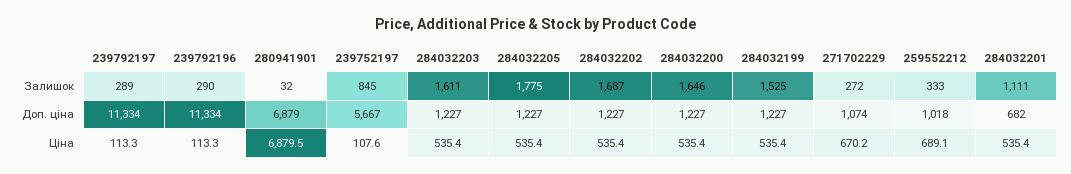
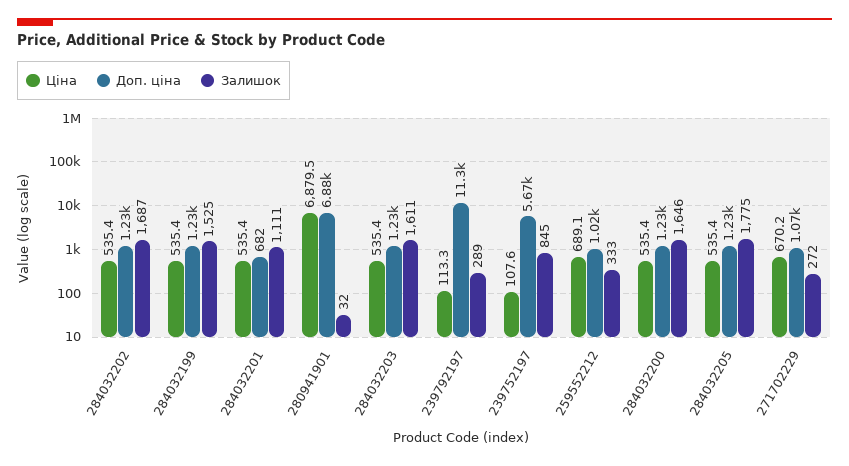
Залишок, 239792196: 290 -> none
Доп. ціна, 239792196: 11334 -> none
Ціна, 239792196: 113.3 -> none

